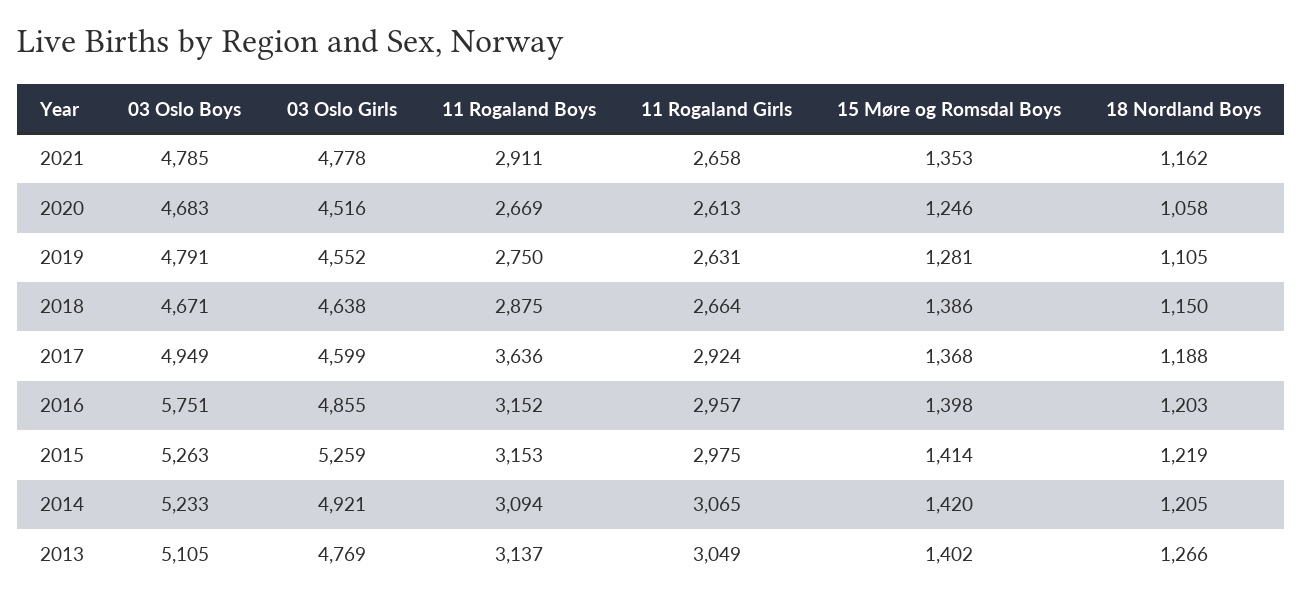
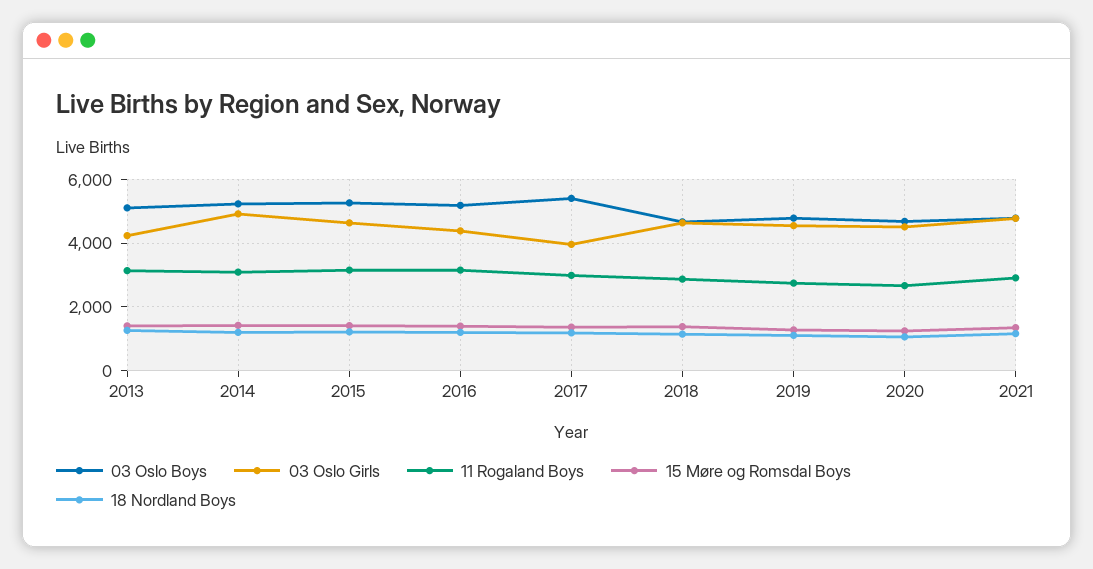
11 Rogaland Girls, 2021: 2658 -> none
11 Rogaland Girls, 2020: 2613 -> none
11 Rogaland Girls, 2019: 2631 -> none
11 Rogaland Girls, 2018: 2664 -> none
03 Oslo Boys, 2017: 4949 -> 5400
03 Oslo Girls, 2017: 4599 -> 4000
11 Rogaland Boys, 2017: 3636 -> 3000
11 Rogaland Girls, 2017: 2924 -> none
03 Oslo Boys, 2016: 5751 -> 5200
03 Oslo Girls, 2016: 4855 -> 4400
11 Rogaland Girls, 2016: 2957 -> none
03 Oslo Girls, 2015: 5259 -> 4600
11 Rogaland Girls, 2015: 2975 -> none
11 Rogaland Girls, 2014: 3065 -> none
03 Oslo Girls, 2013: 4769 -> 4200
11 Rogaland Girls, 2013: 3049 -> none

